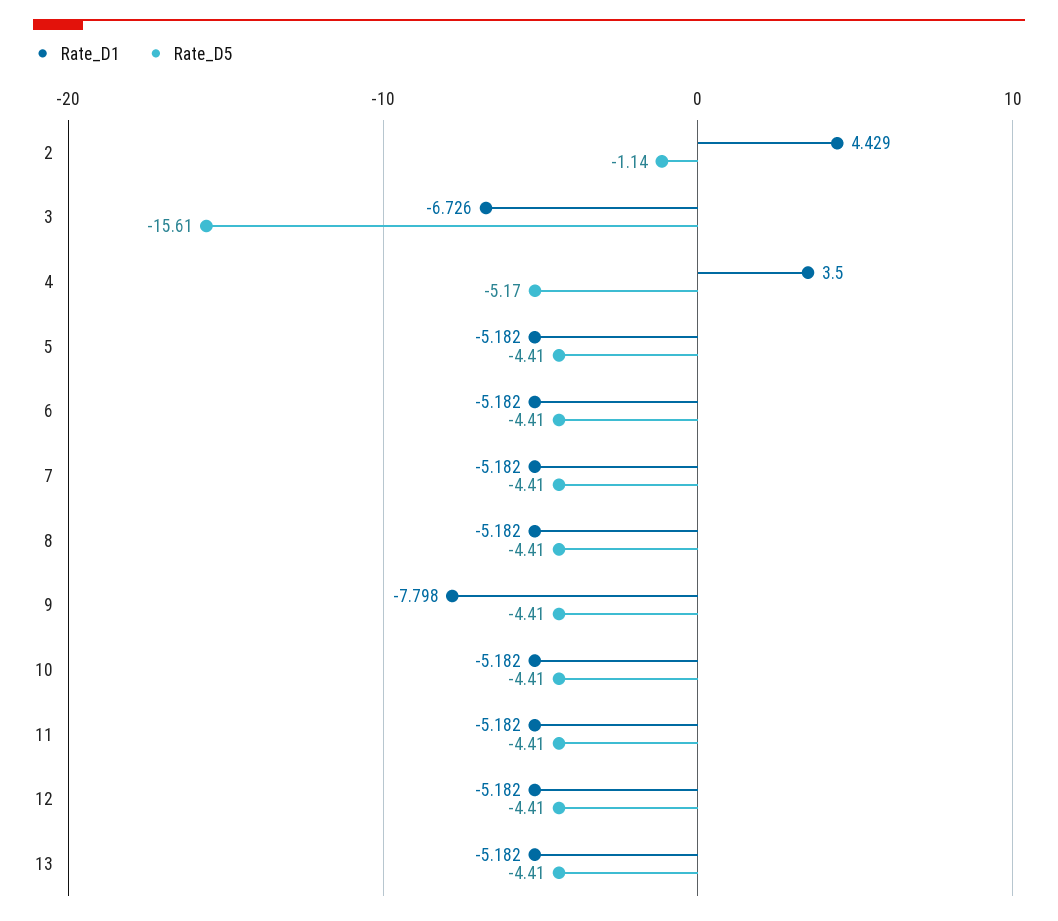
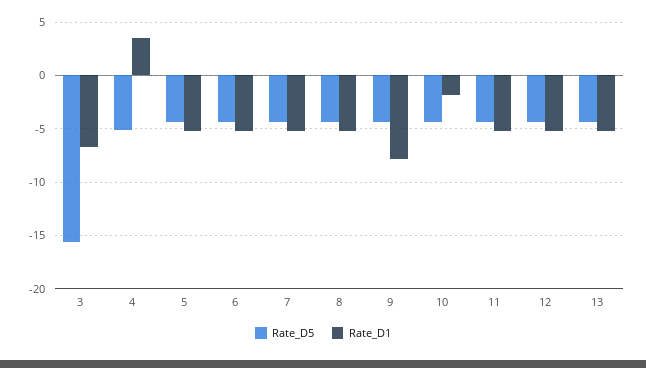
Rate_D1, 2: 4.429 -> none
Rate_D5, 2: -1.14 -> none
Rate_D1, 10: -5.182 -> -2

